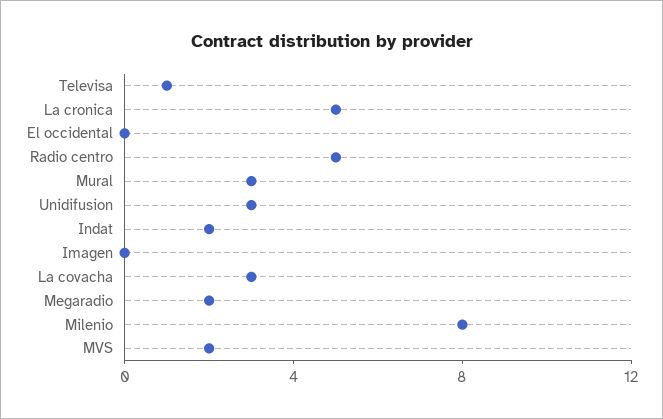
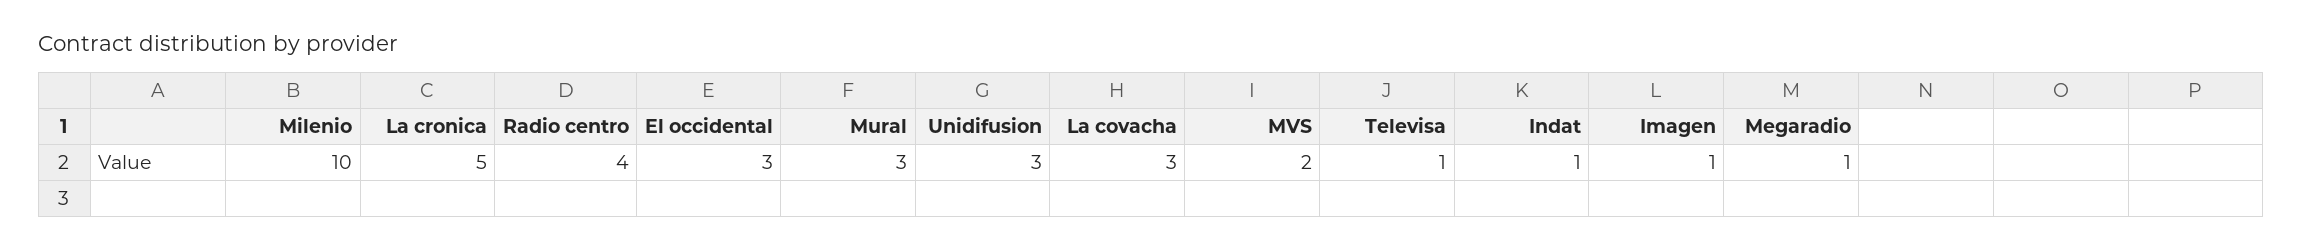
El occidental: 0 -> 3
Radio centro: 5 -> 4
Indat: 2 -> 1
Imagen: 0 -> 1
Megaradio: 2 -> 1
Milenio: 8 -> 10

